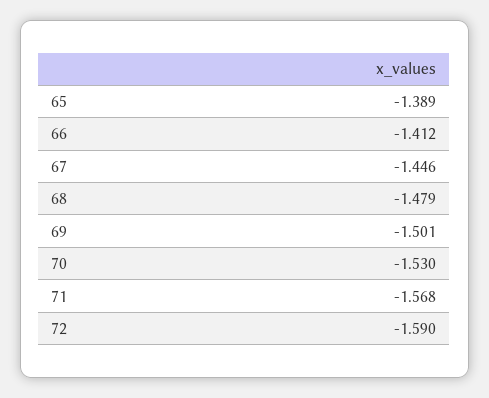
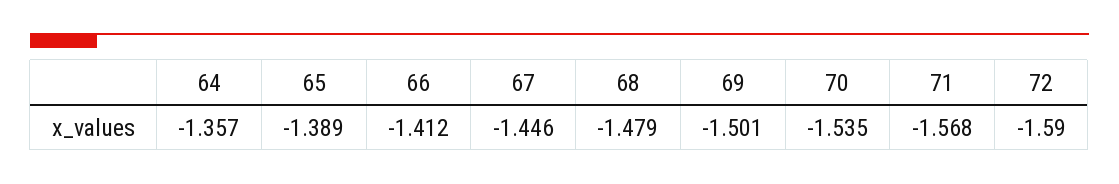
70: -1.53 -> -1.535
64: none -> -1.357

